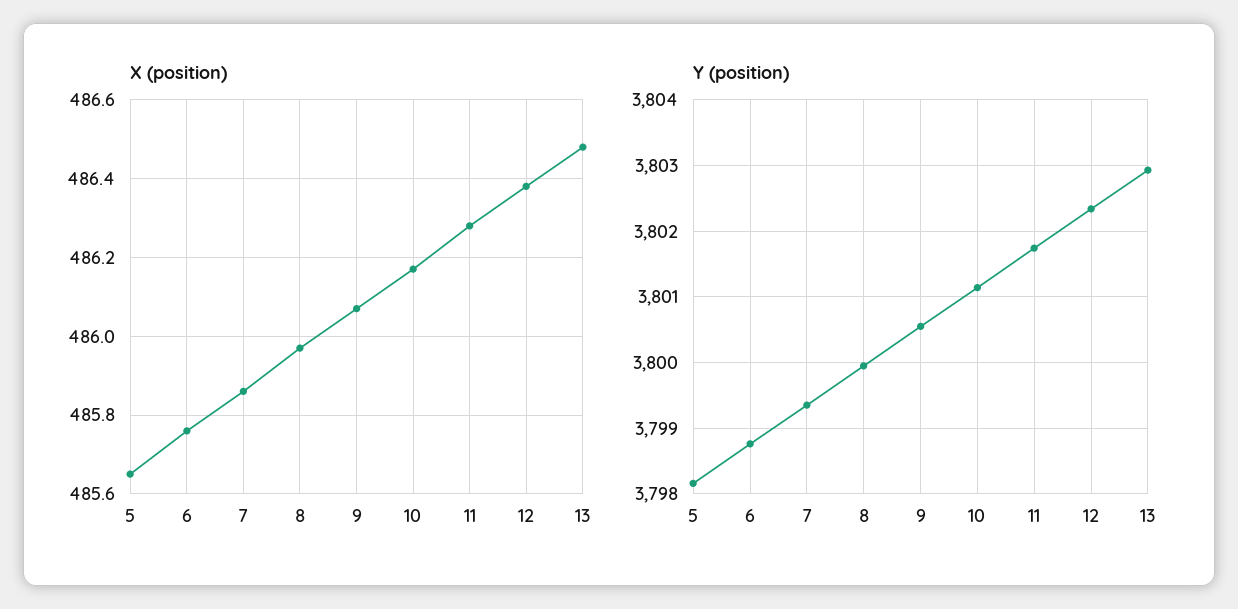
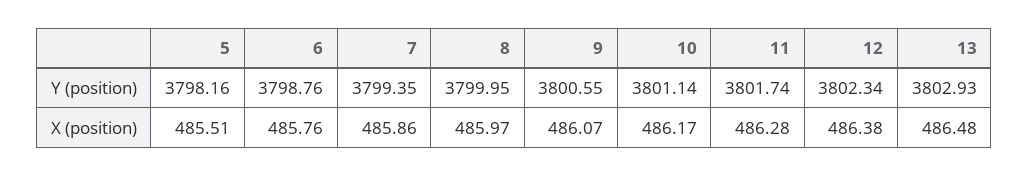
X (position), 5: 485.65 -> 485.51

